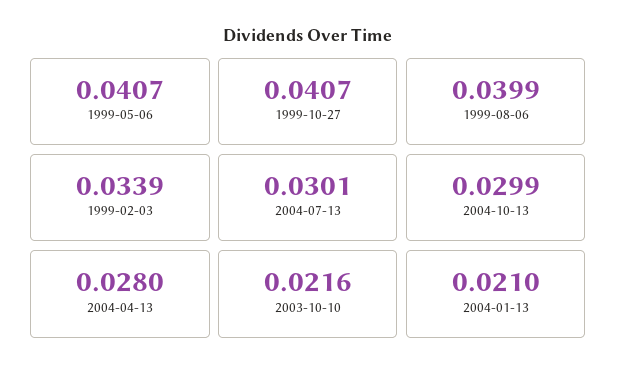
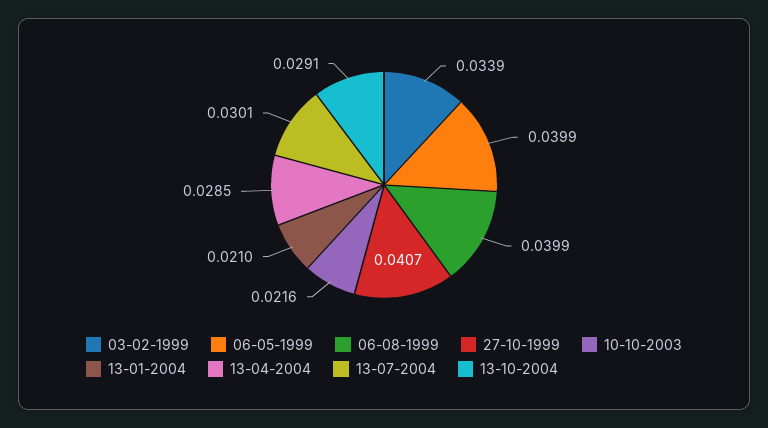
1999-05-06: 0.0407 -> 0.0399
2004-10-13: 0.0299 -> 0.0291
2004-04-13: 0.028 -> 0.0285

